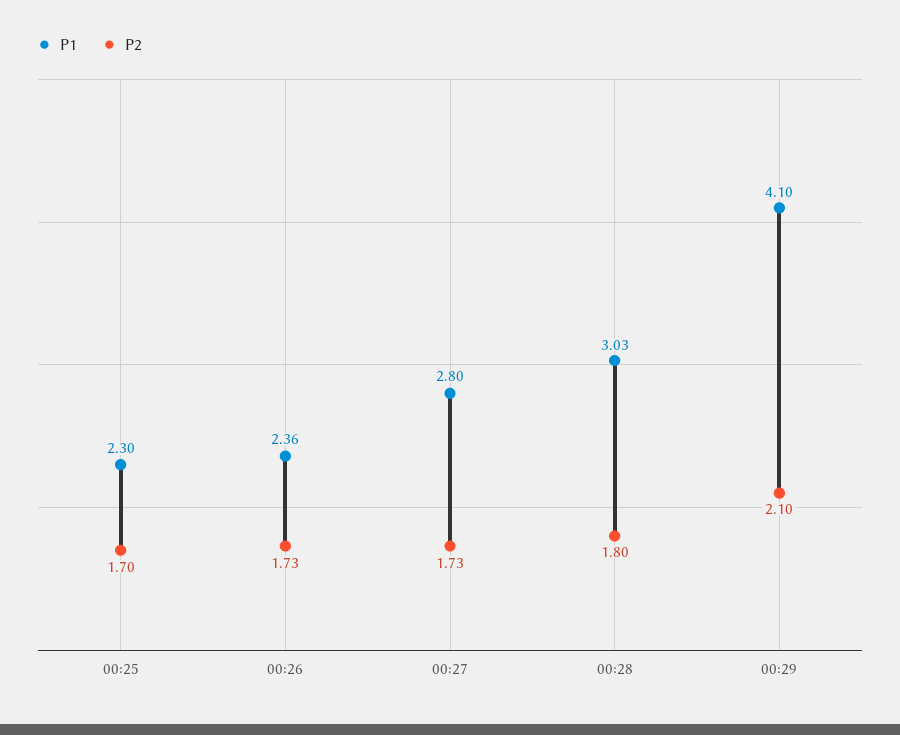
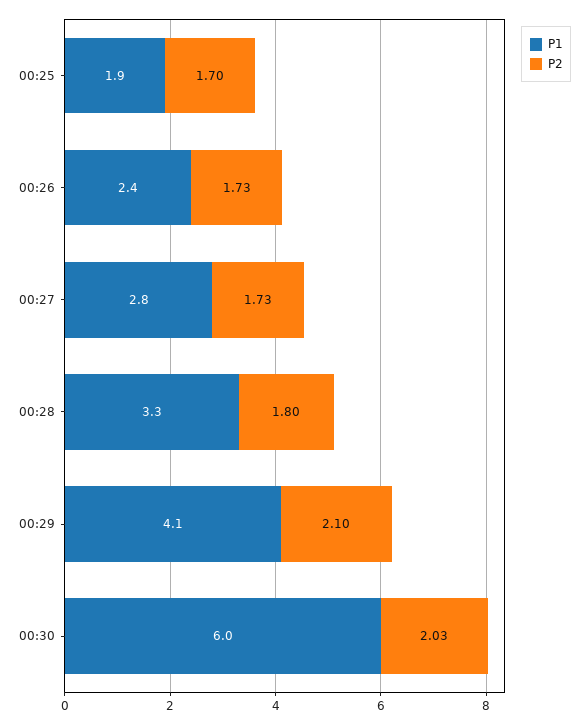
P1, 00:25: 2.3 -> 1.9
P1, 00:28: 3.03 -> 3.3
P1, 00:30: none -> 6
P2, 00:30: none -> 2.03

